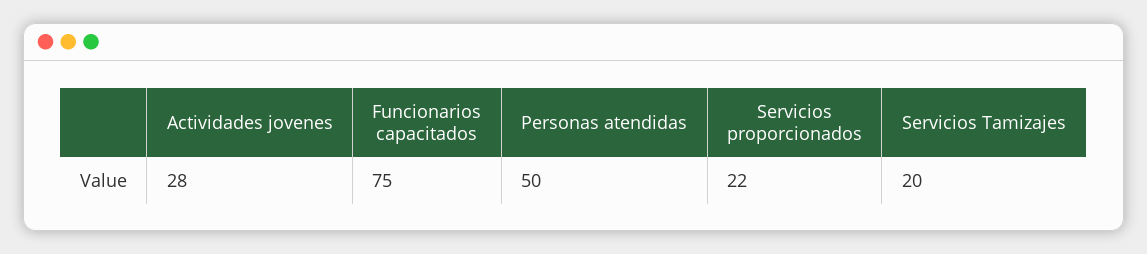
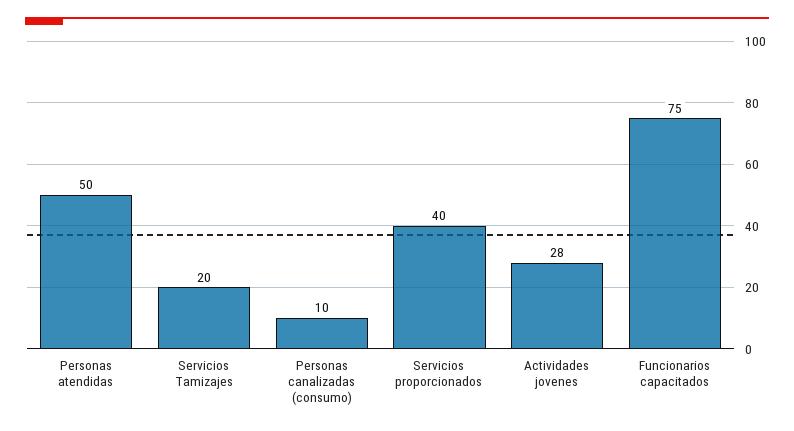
Servicios proporcionados: 22 -> 40
Personas canalizadas (consumo): none -> 10

